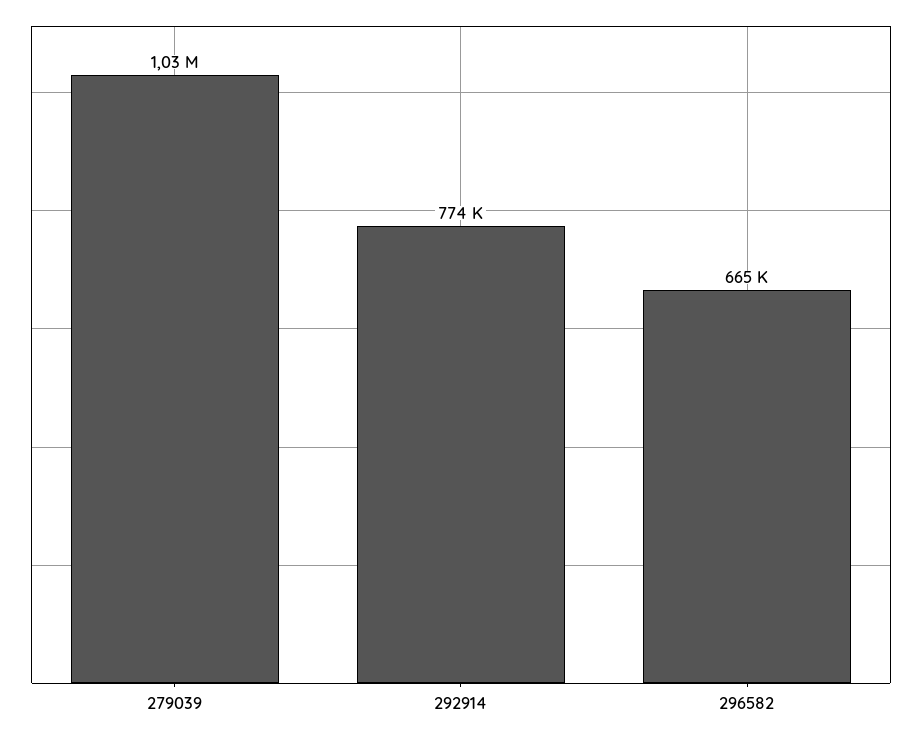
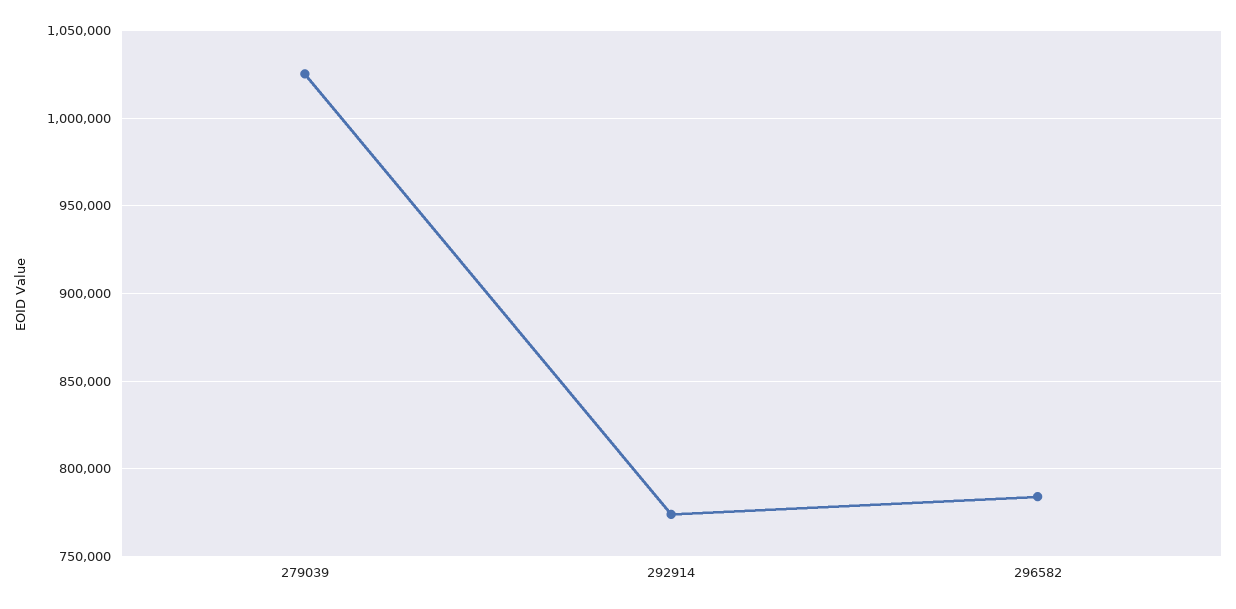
296582: 665000 -> 785000

